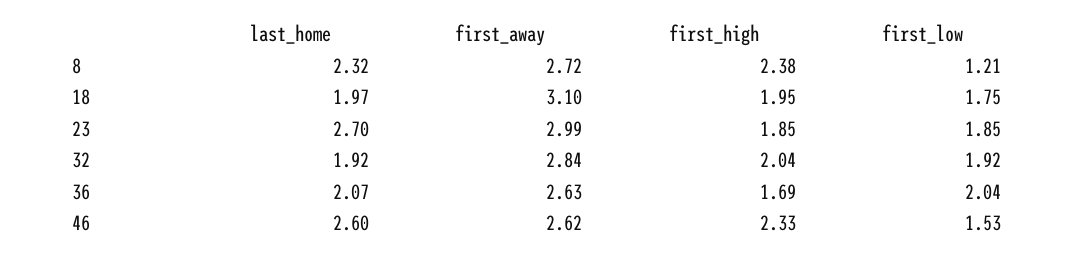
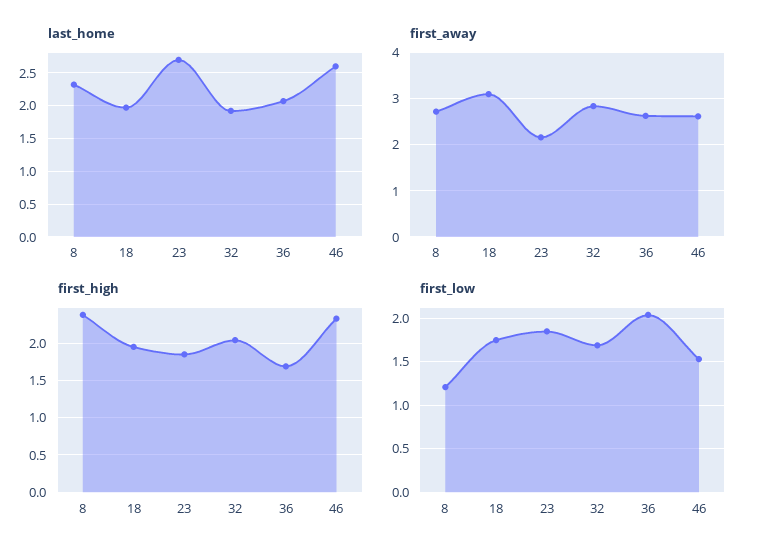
first_away, 23: 2.99 -> 2.2
first_low, 32: 1.92 -> 1.7

